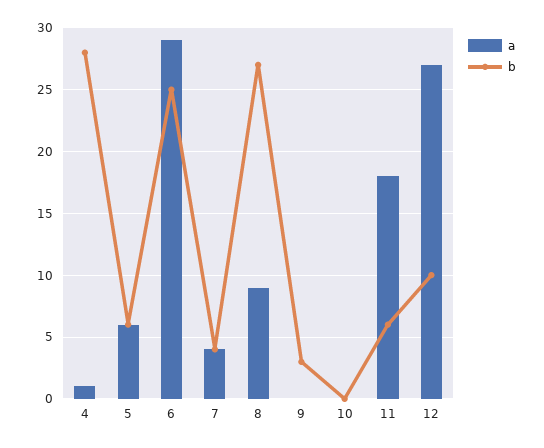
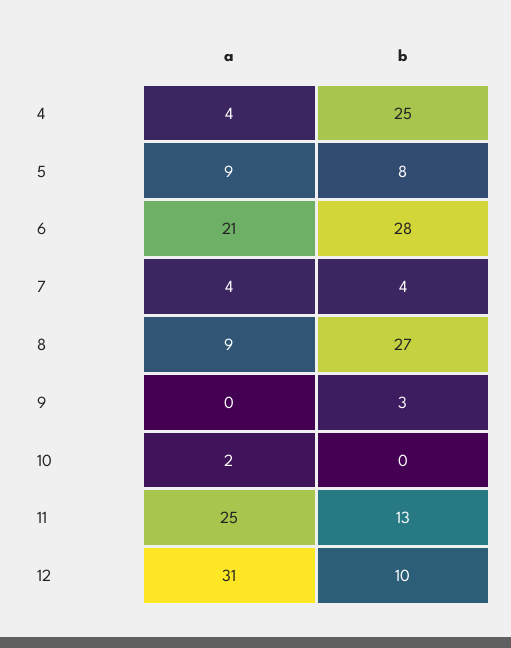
a, 4: 1 -> 4
b, 4: 28 -> 25
a, 5: 6 -> 9
b, 5: 6 -> 8
a, 6: 29 -> 21
b, 6: 25 -> 28
a, 10: 0 -> 2
a, 11: 18 -> 25
b, 11: 6 -> 13
a, 12: 27 -> 31

